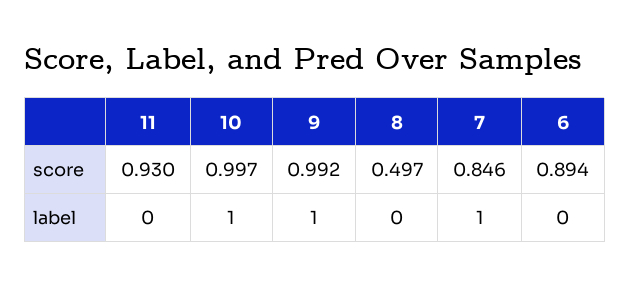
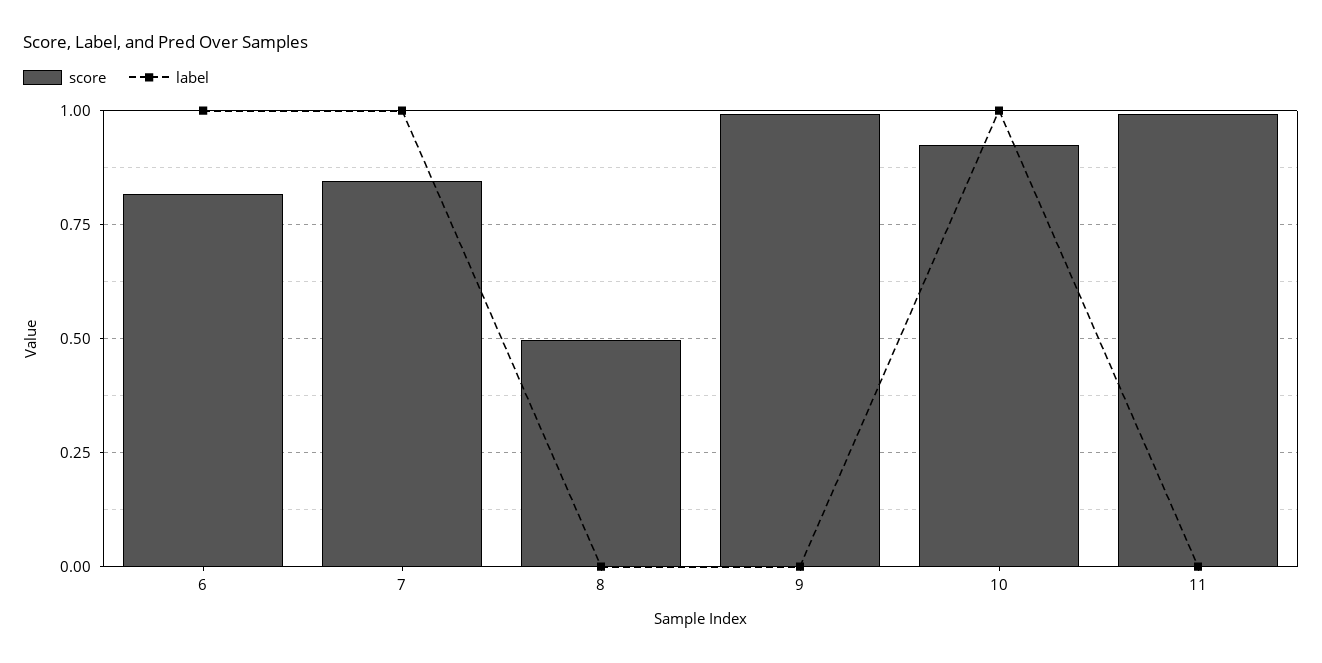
score, 11: 0.93 -> 1
score, 10: 0.997 -> 0.925
score, 6: 0.894 -> 0.825
label, 9: 1 -> 0
label, 6: 0 -> 1

